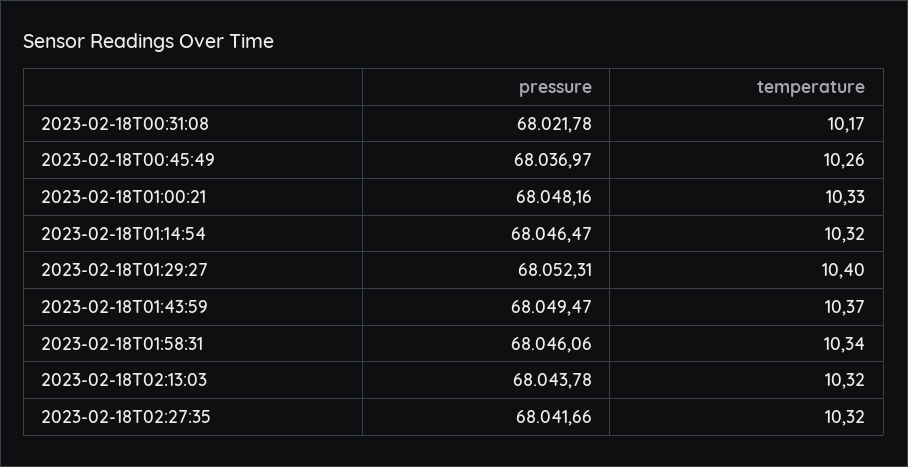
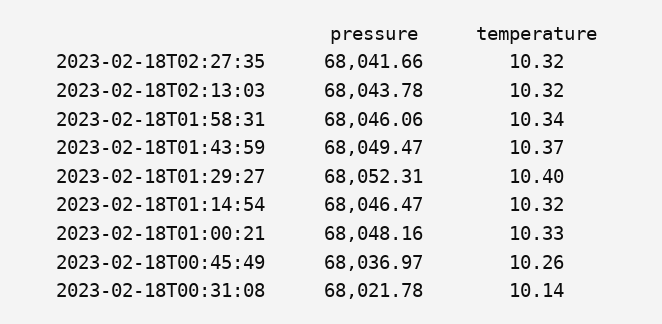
temperature, 2023-02-18T00:31:08: 10.17 -> 10.14

